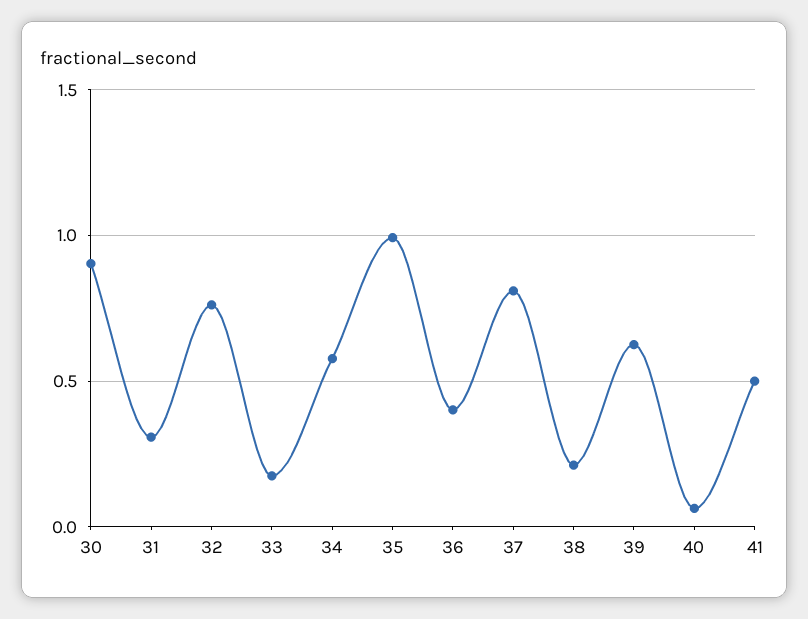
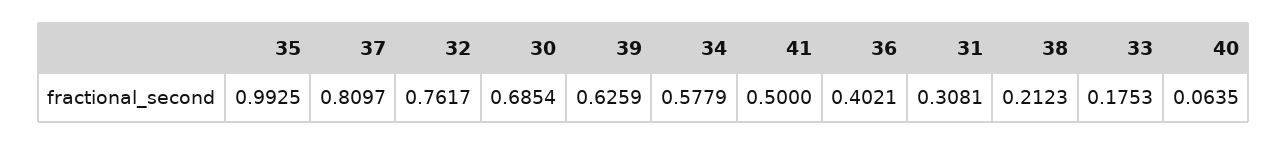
30: 0.9 -> 0.6854

